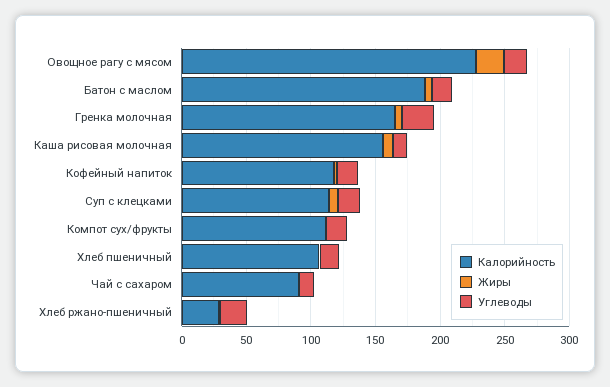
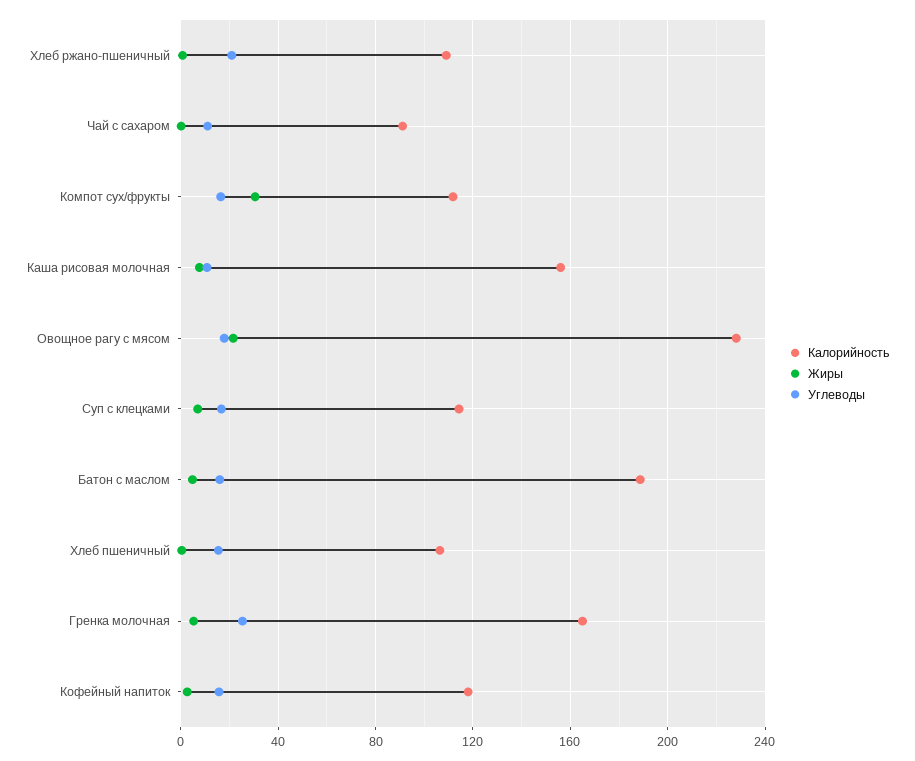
Жиры, Компот сух/фрукты: 0 -> 30
Калорийность, Хлеб ржано-пшеничный: 30 -> 110

